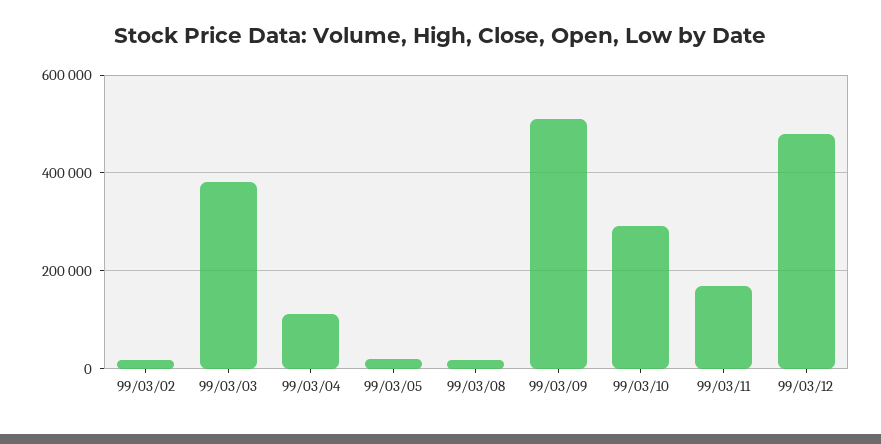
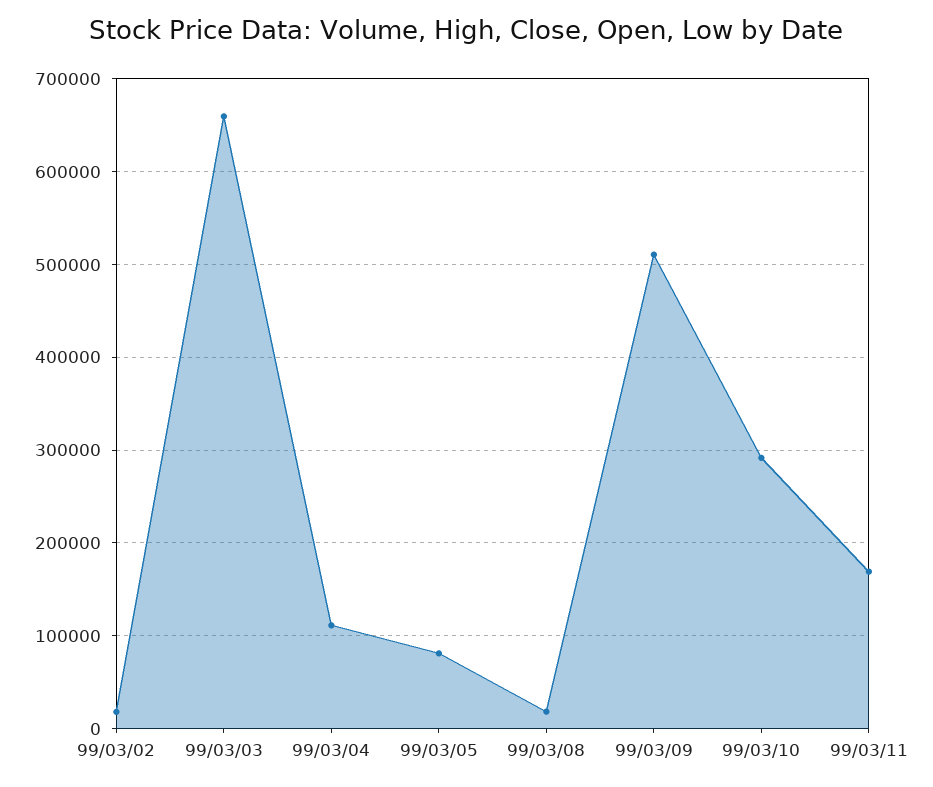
99/03/03: 380000 -> 660000
99/03/05: 20000 -> 80000
99/03/12: 480000 -> none

